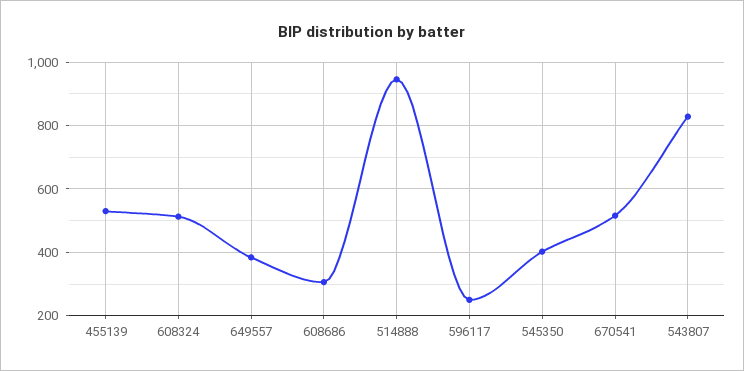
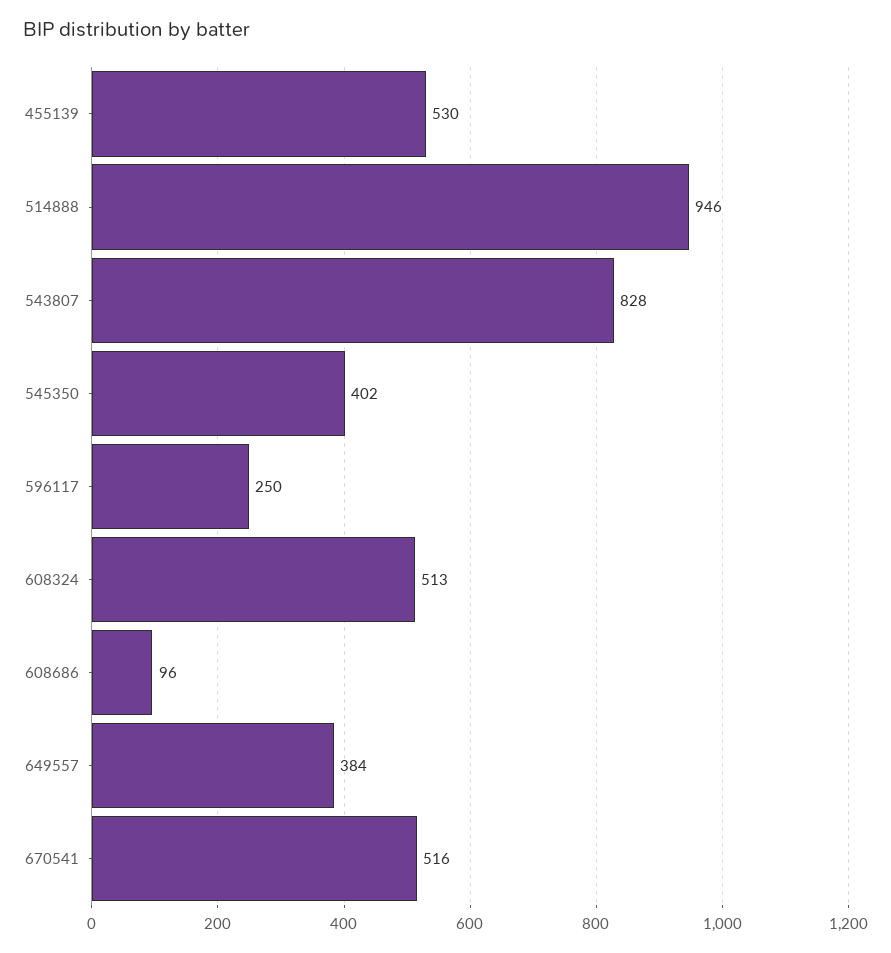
608686: 300 -> 96

